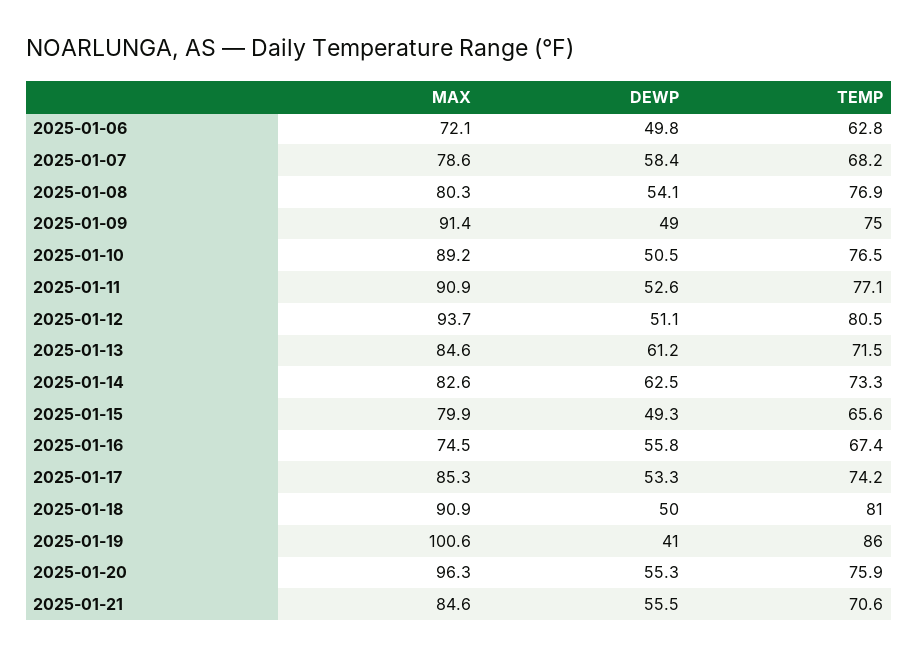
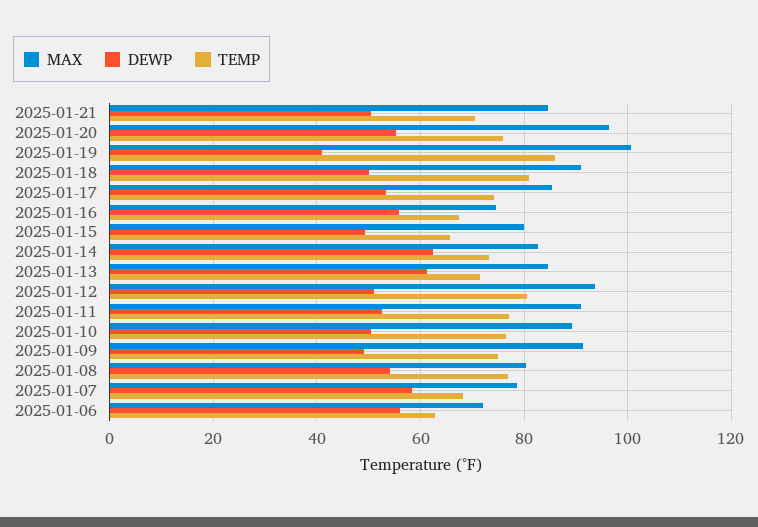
DEWP, 2025-01-06: 49.8 -> 56
DEWP, 2025-01-21: 55.5 -> 50

